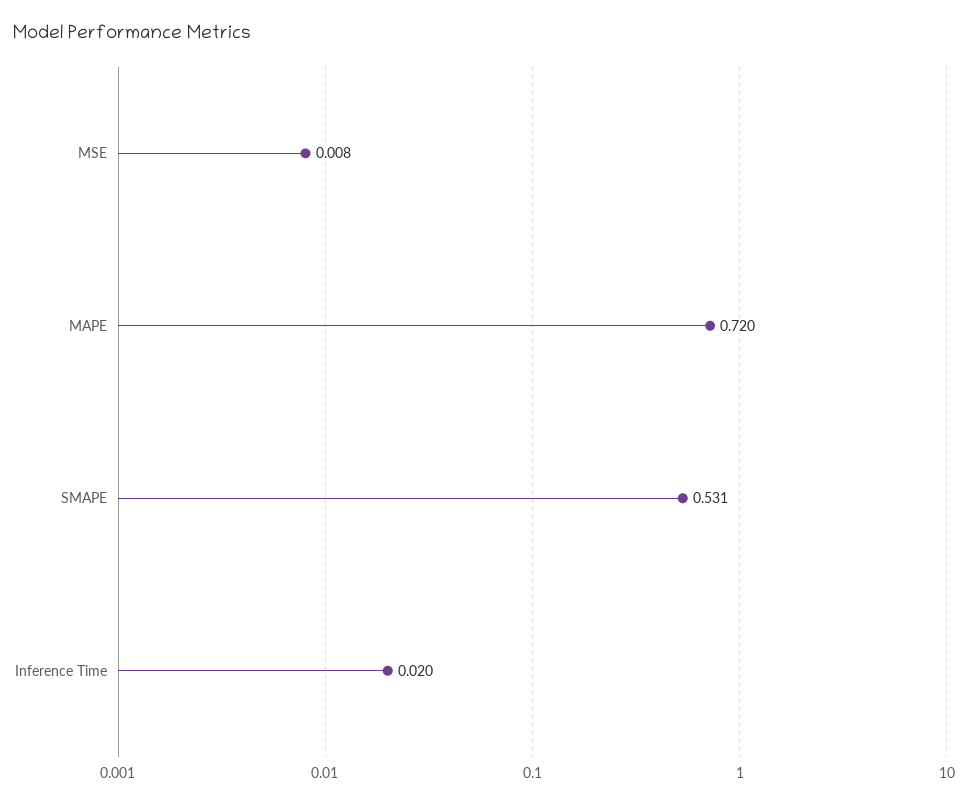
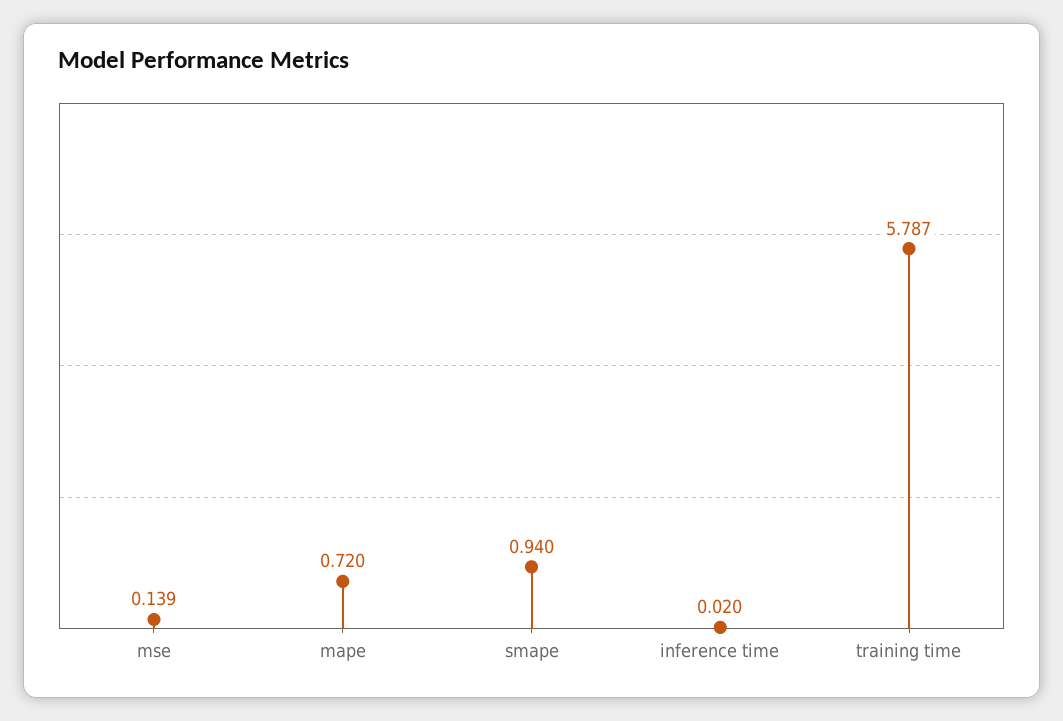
MSE: 0.008 -> 0.139
SMAPE: 0.531 -> 0.94
training time: none -> 5.787

